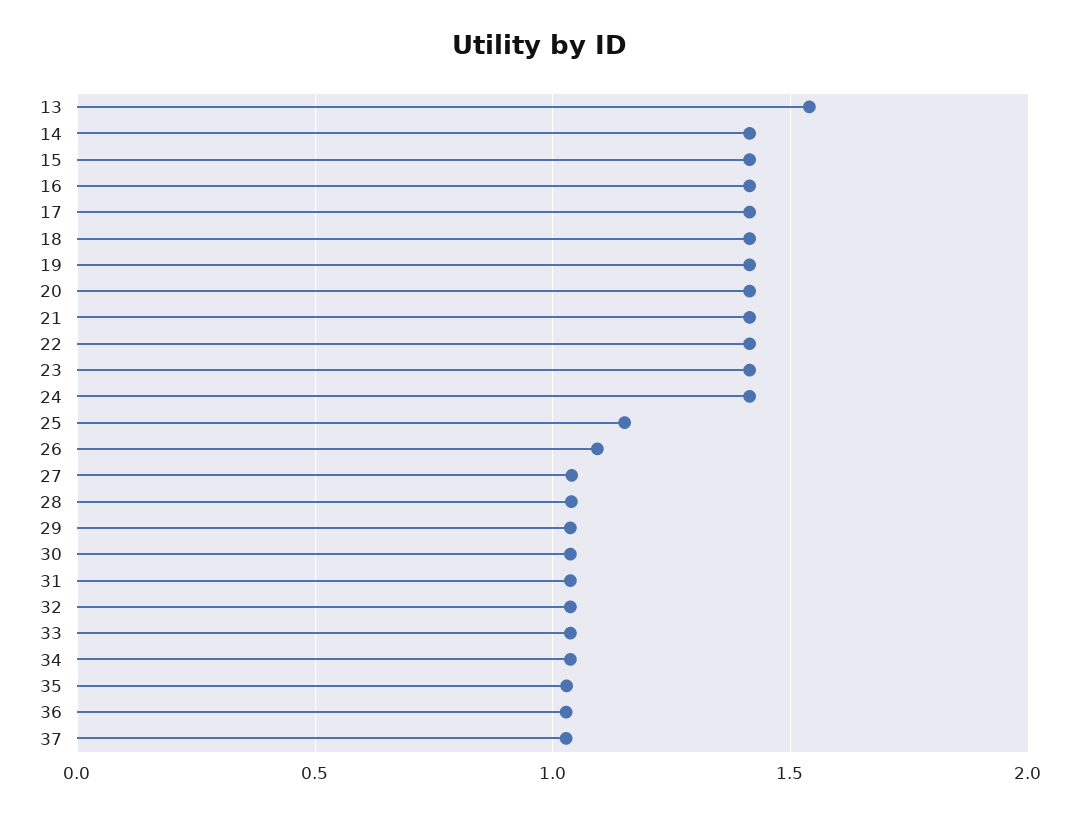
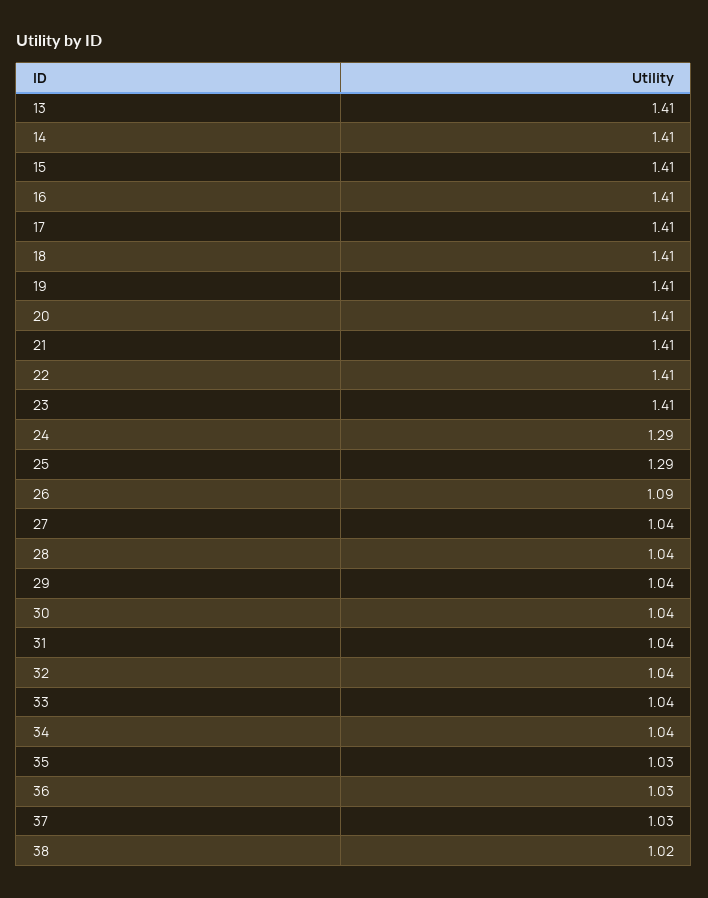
13: 1.55 -> 1.41
24: 1.4 -> 1.29
25: 1.15 -> 1.29
38: none -> 1.02

